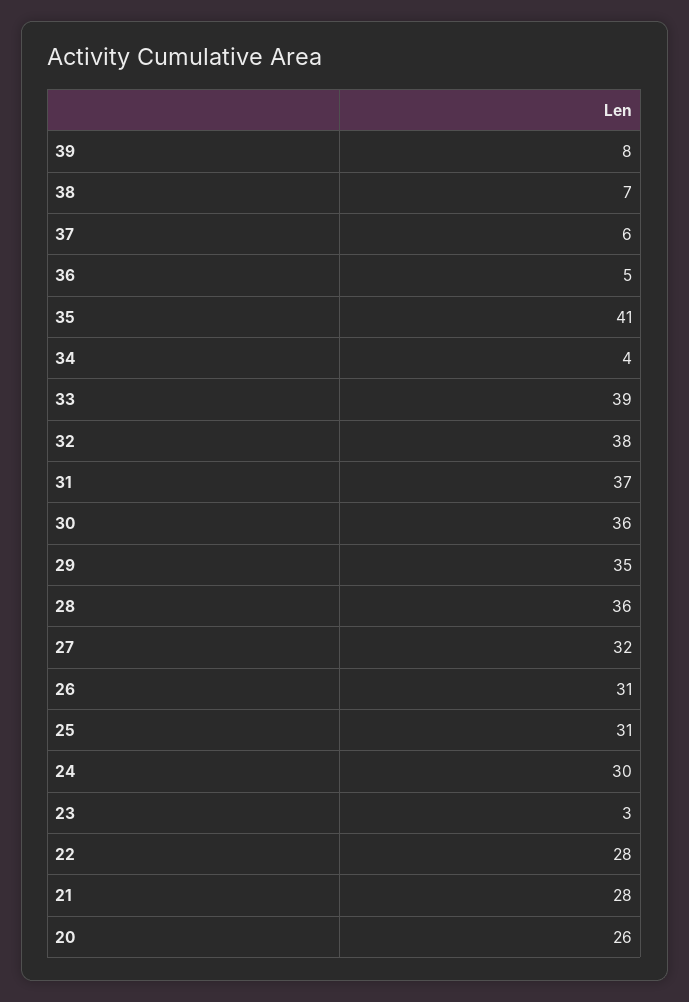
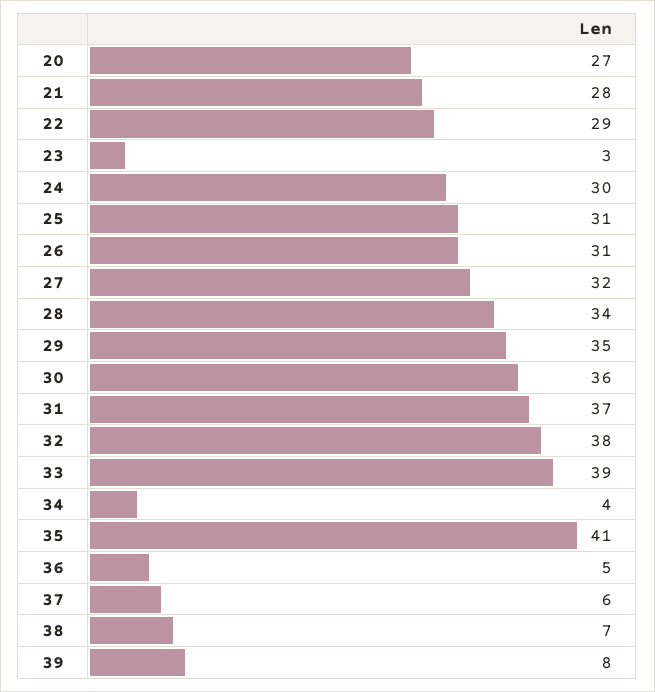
28: 36 -> 34
22: 28 -> 29
20: 26 -> 27

